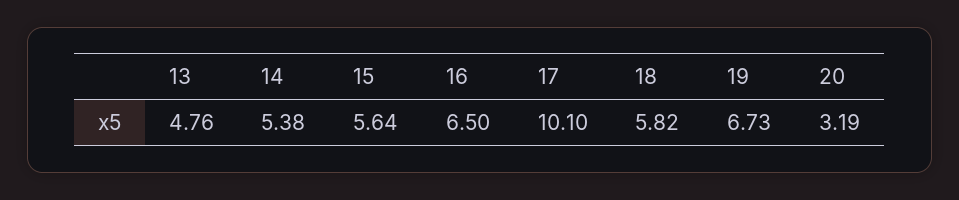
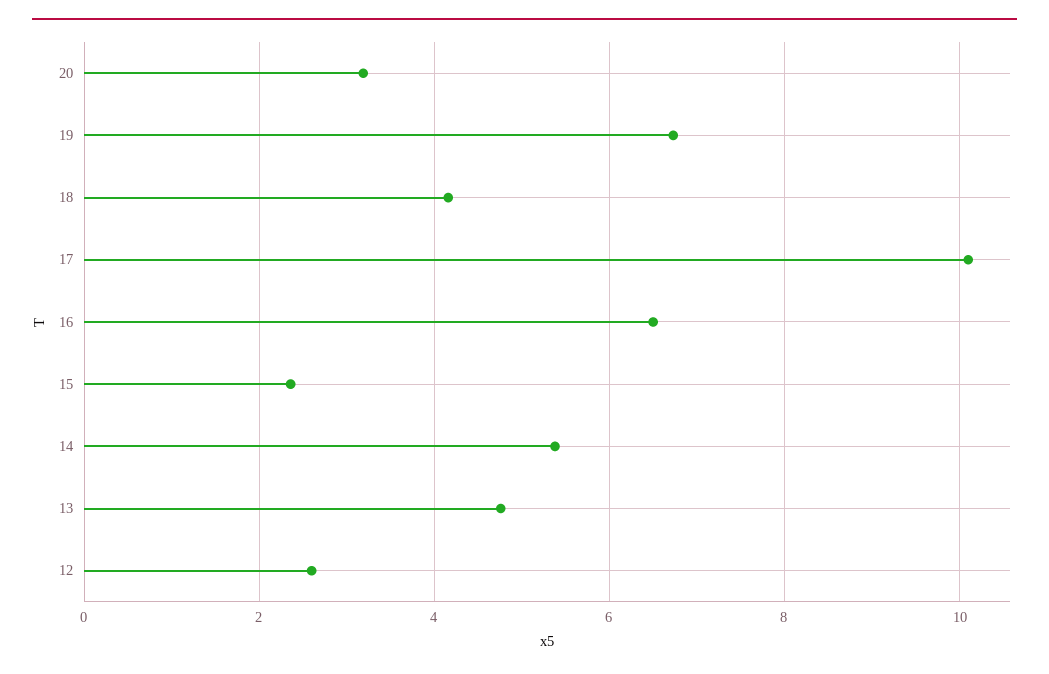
15: 5.64 -> 2.4
18: 5.82 -> 4.2
12: none -> 2.6

